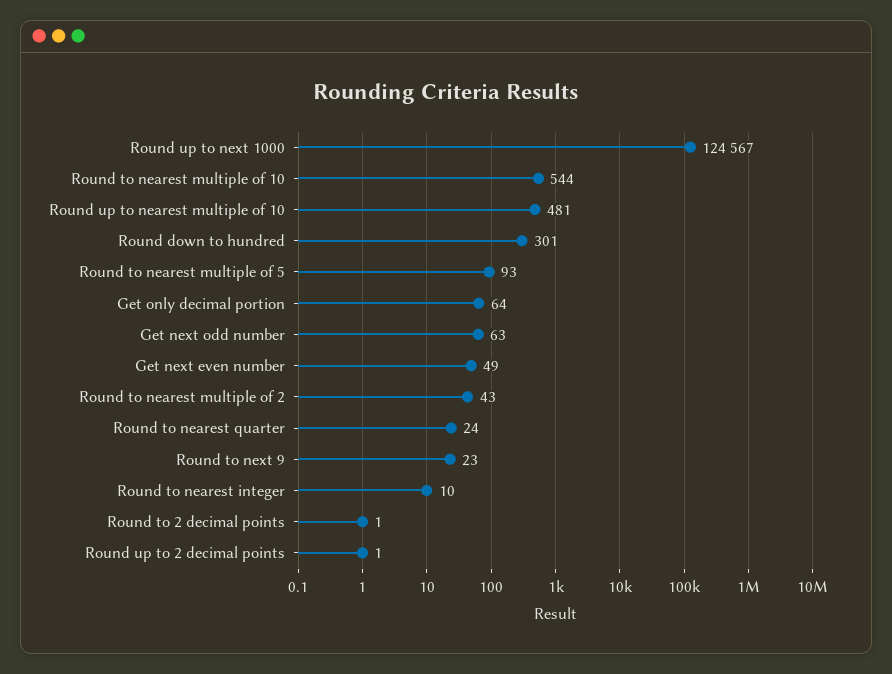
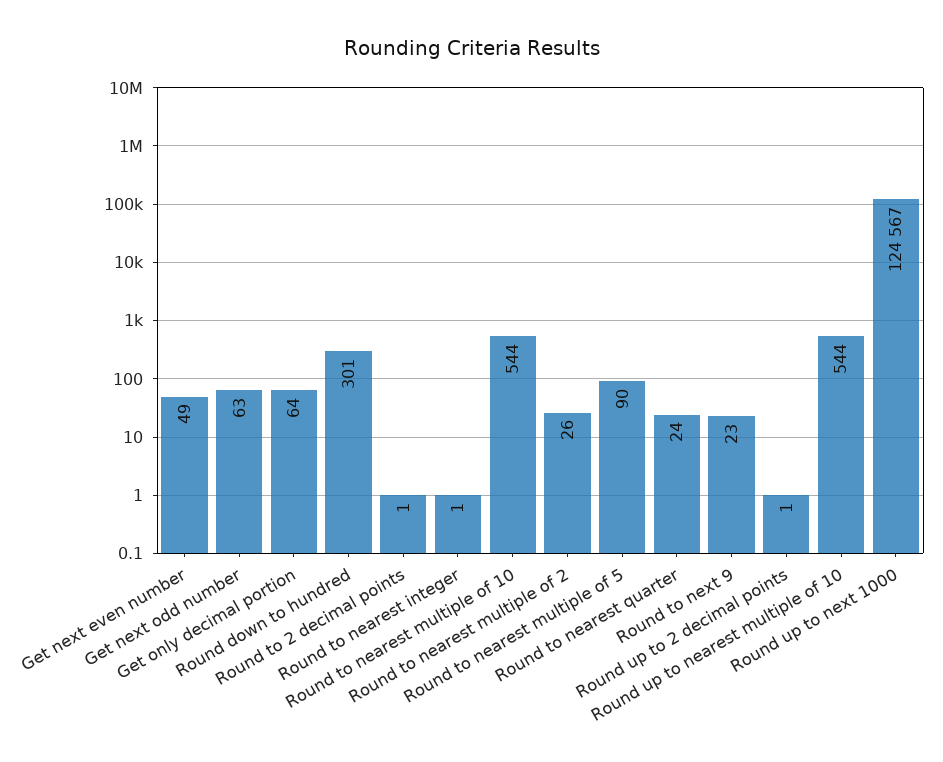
Round up to nearest multiple of 10: 481 -> 544
Round to nearest multiple of 5: 93 -> 90
Round to nearest multiple of 2: 43 -> 26
Round to nearest integer: 10 -> 1

